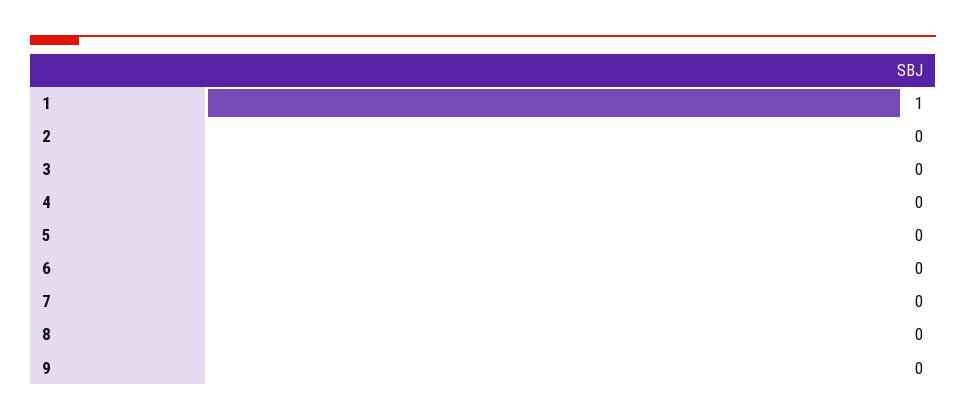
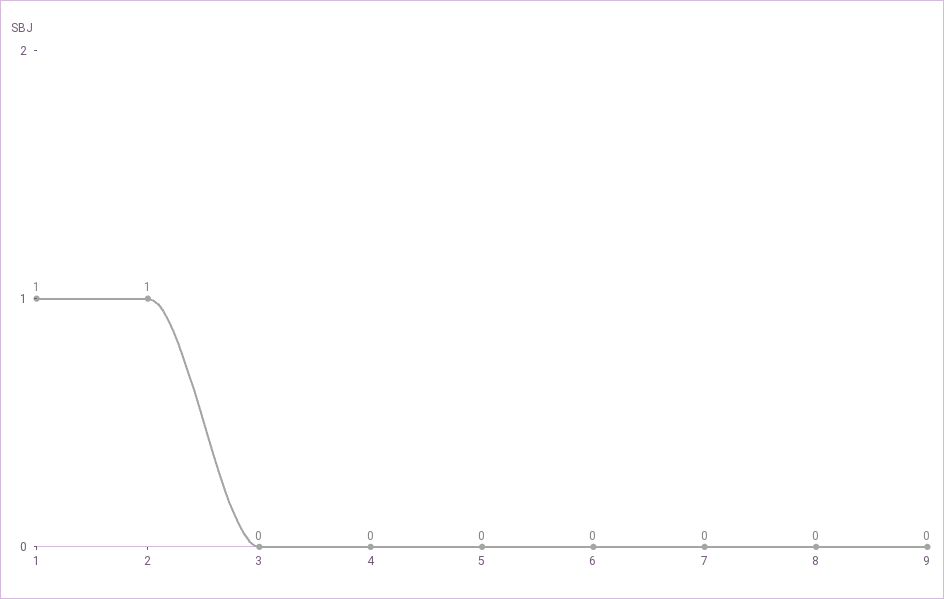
2: 0 -> 1

